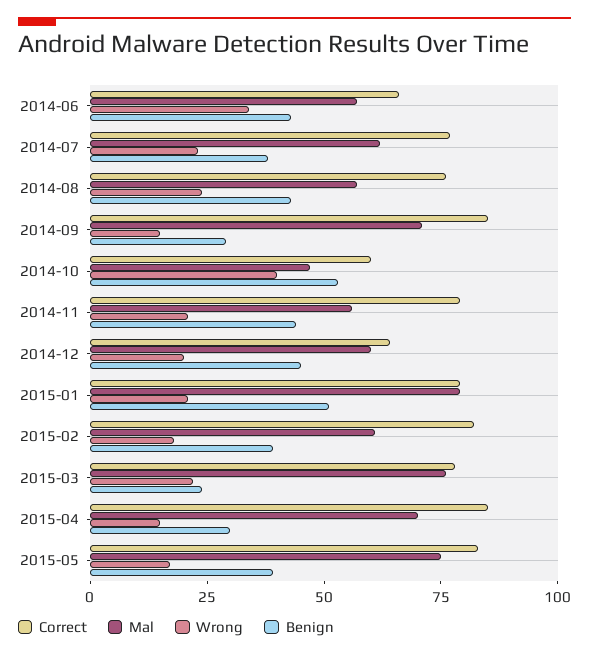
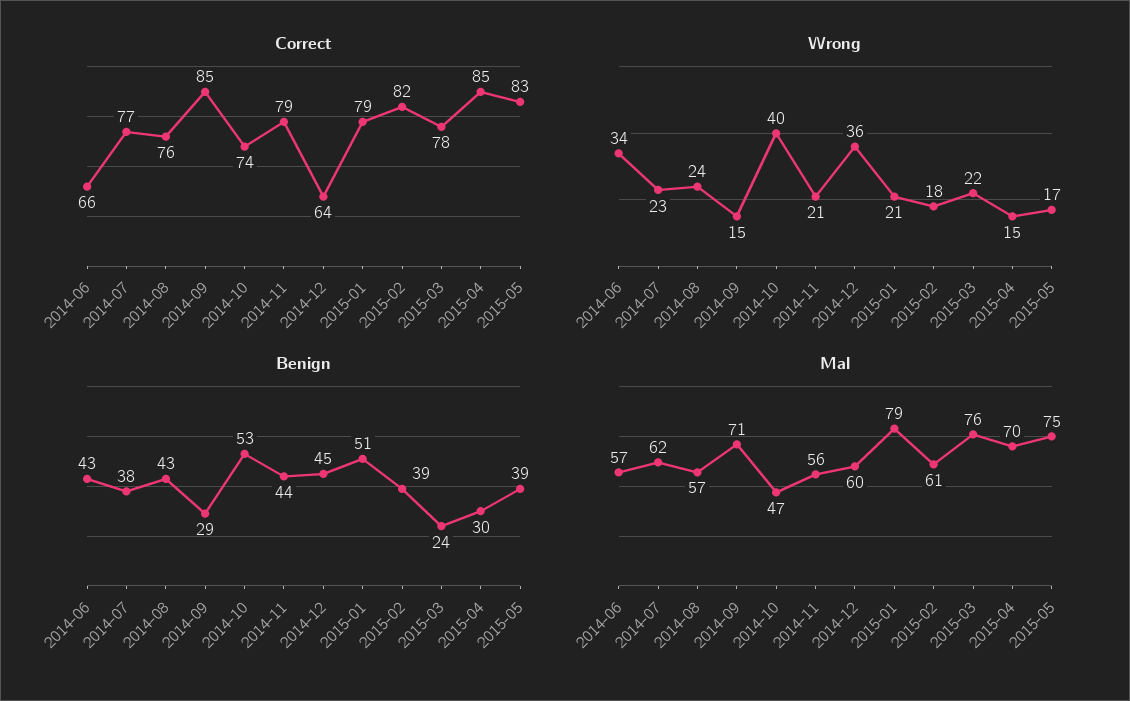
Correct, 2014-10: 60 -> 74
Wrong, 2014-12: 20 -> 36

